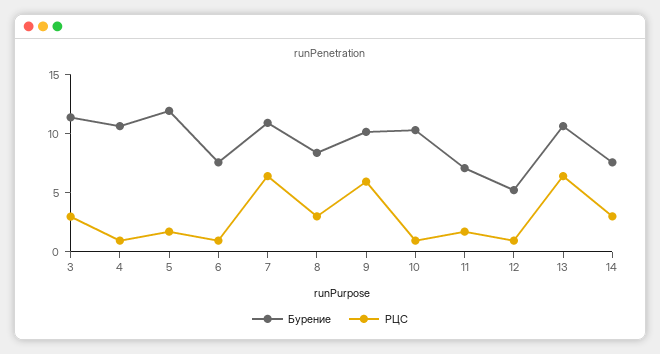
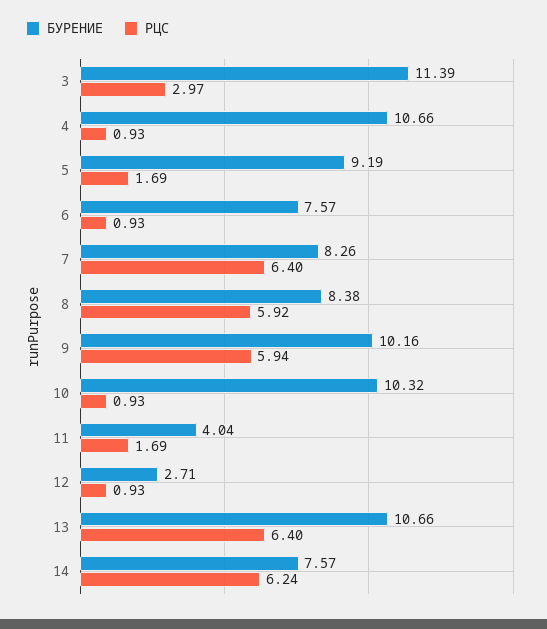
Бурение, 5: 12 -> 9.19
Бурение, 7: 11 -> 8.26
РЦС, 8: 3 -> 5.92
Бурение, 11: 7 -> 4.04
Бурение, 12: 5 -> 2.71
РЦС, 14: 3 -> 6.24

